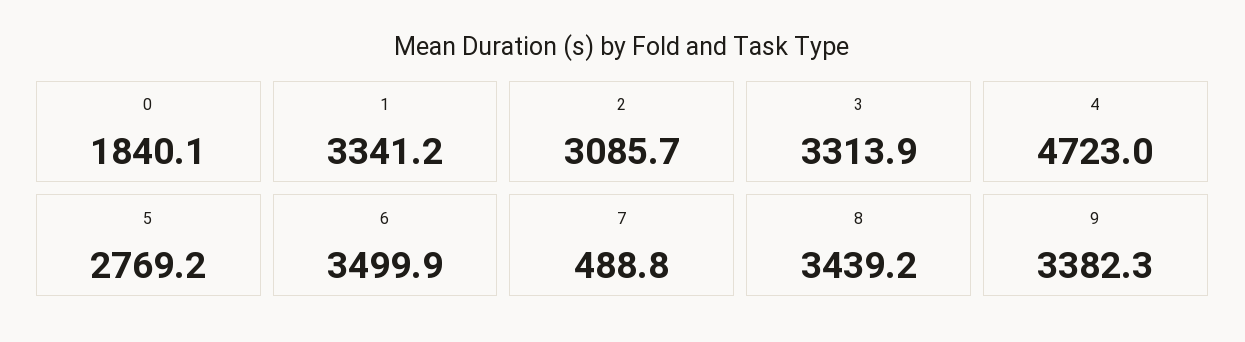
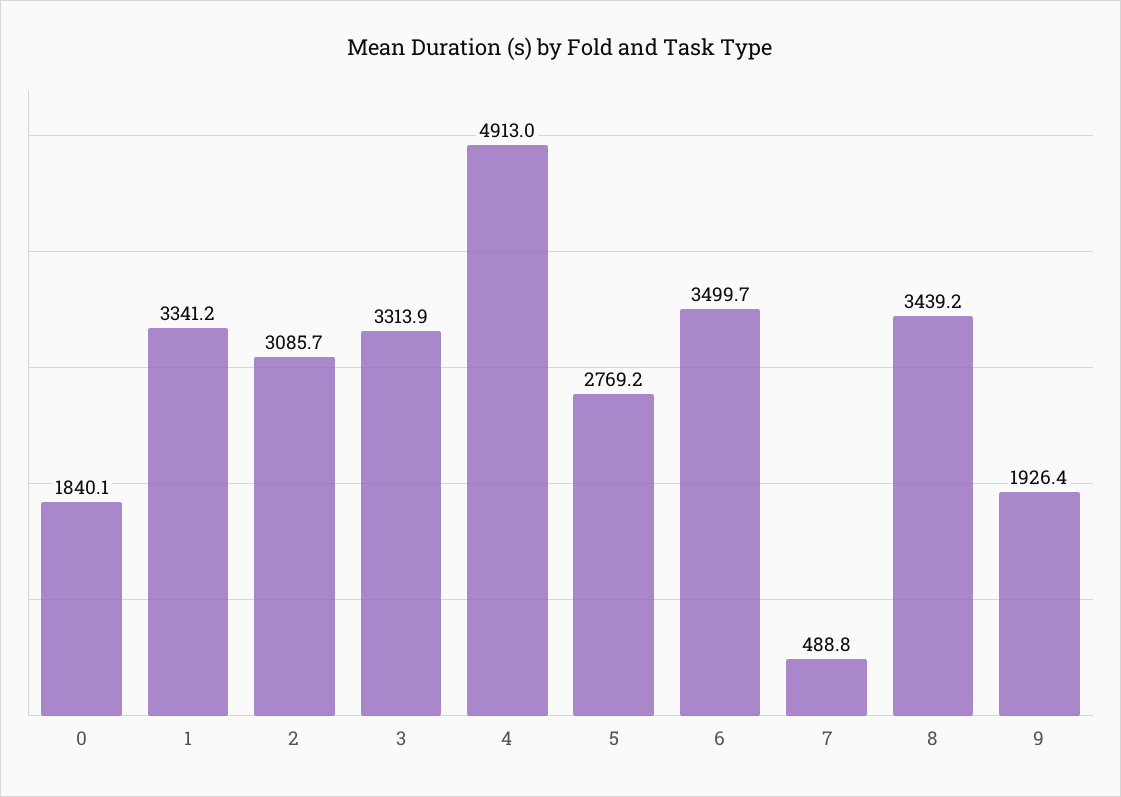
4: 4723 -> 4913
6: 3499.9 -> 3499.7
9: 3382.3 -> 1926.4

